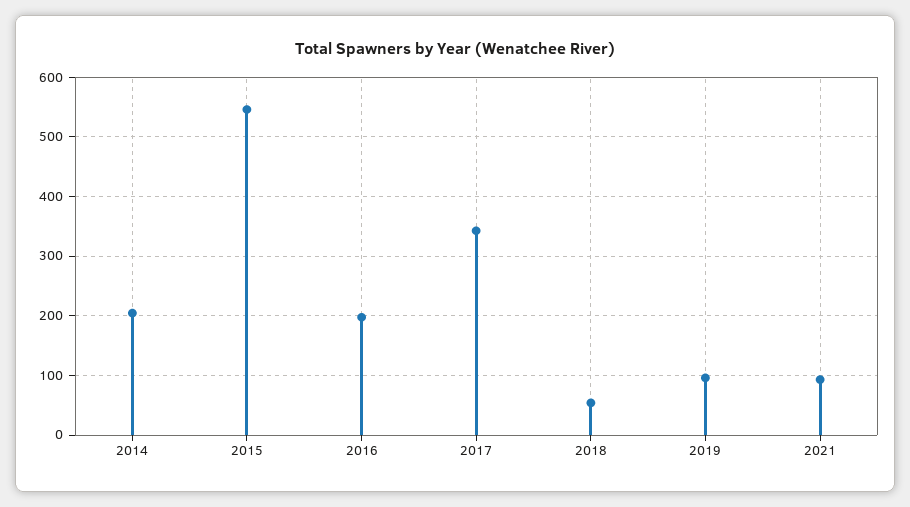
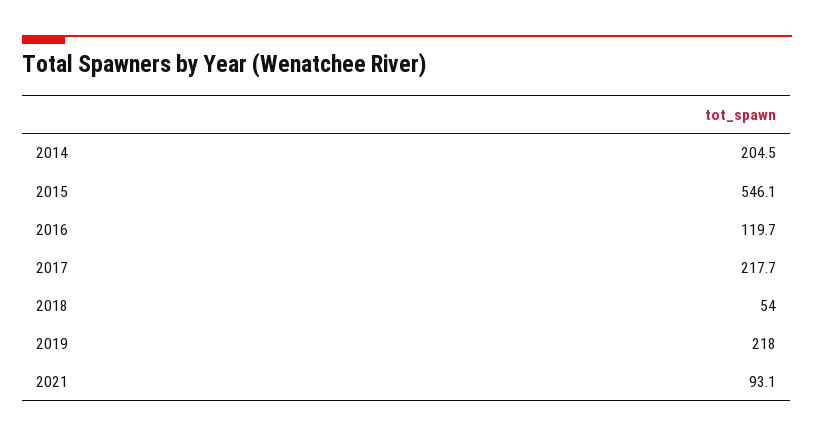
2016: 200 -> 119.7
2017: 340 -> 217.7
2019: 100 -> 218

